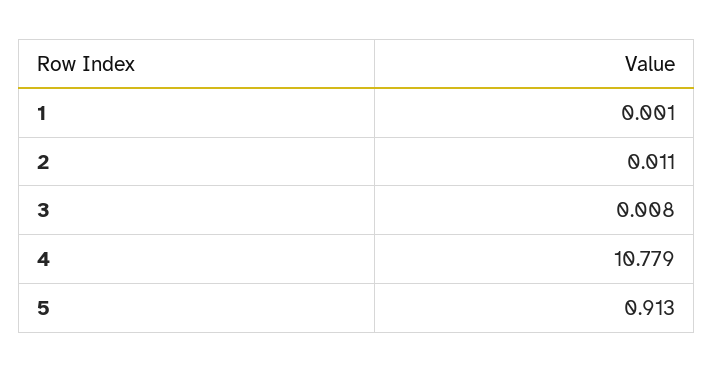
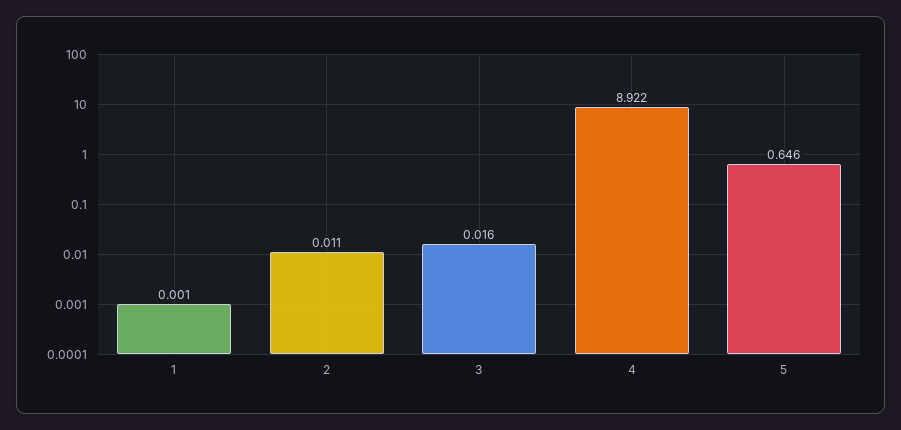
3: 0.008 -> 0.016
4: 10.779 -> 8.922
5: 0.913 -> 0.646

